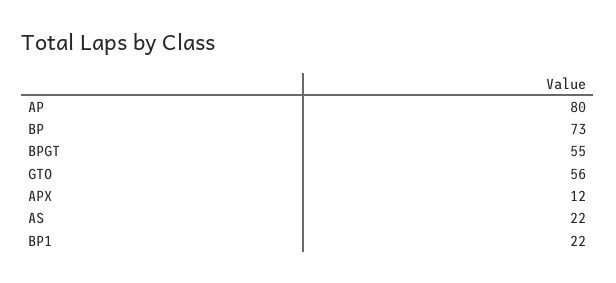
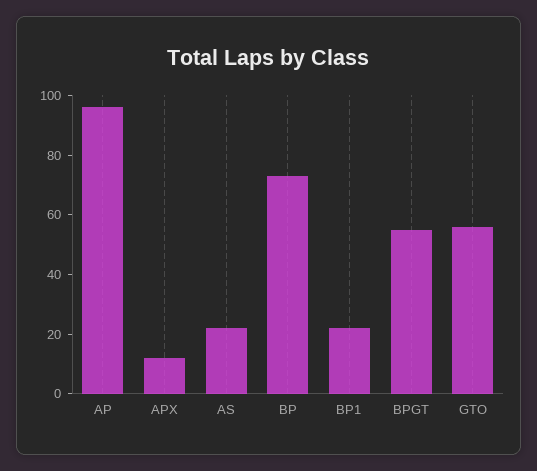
AP: 80 -> 95

